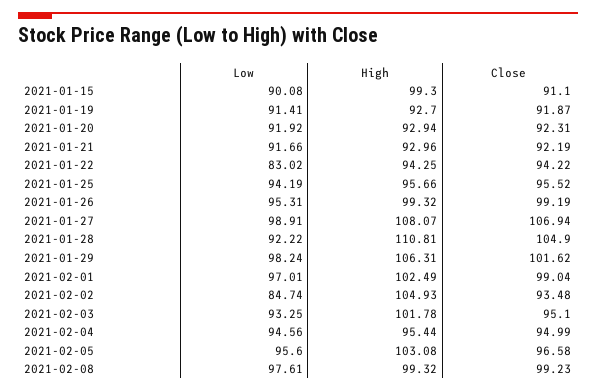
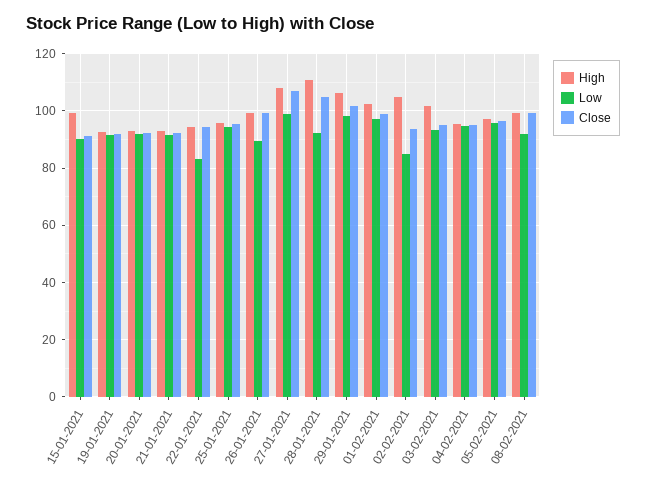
Low, 2021-01-26: 95.31 -> 90
High, 2021-02-05: 103.08 -> 97.5
Low, 2021-02-08: 97.61 -> 92.5

